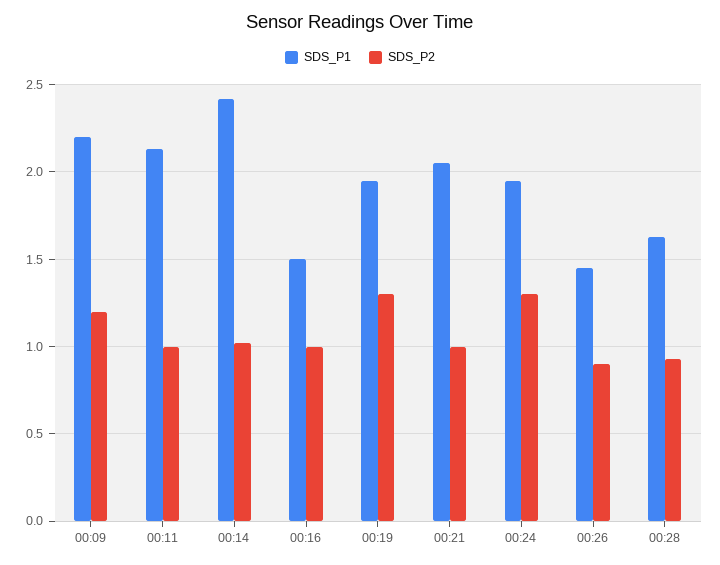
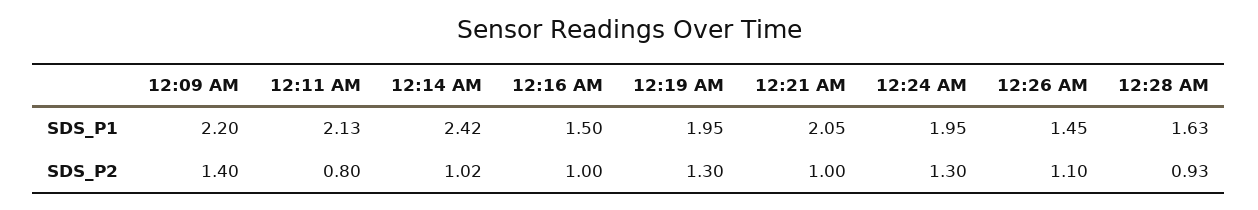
SDS_P2, 00:09: 1.2 -> 1.4
SDS_P2, 00:11: 1 -> 0.8
SDS_P2, 00:26: 0.9 -> 1.1

